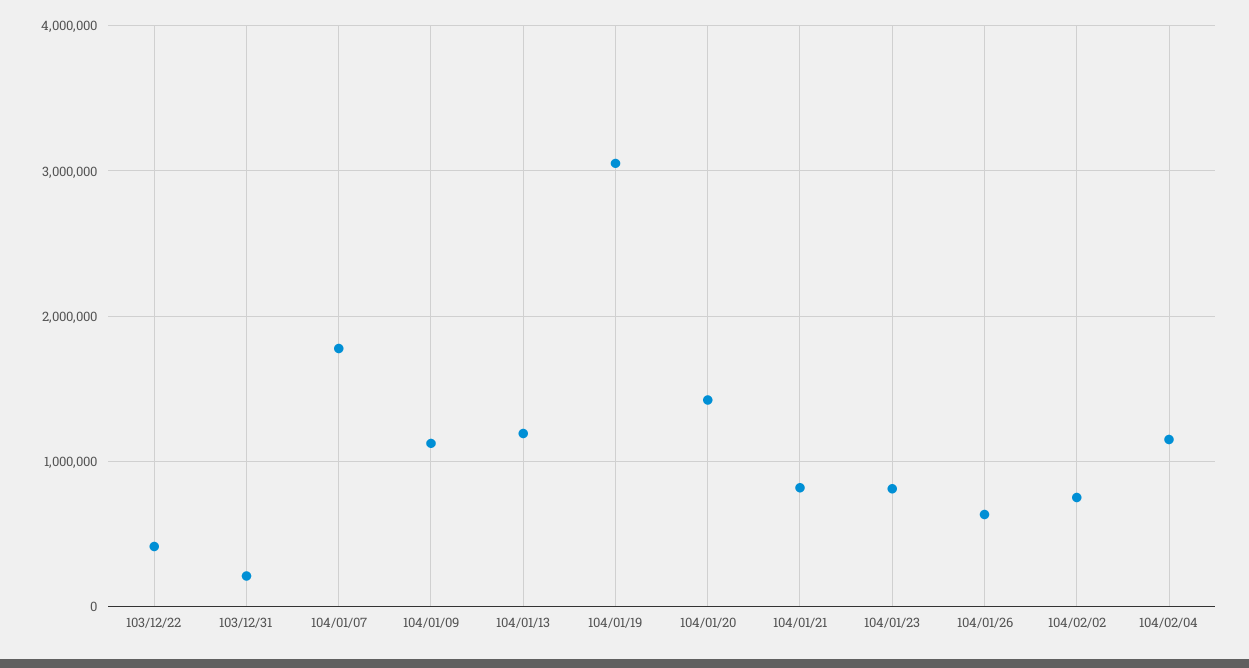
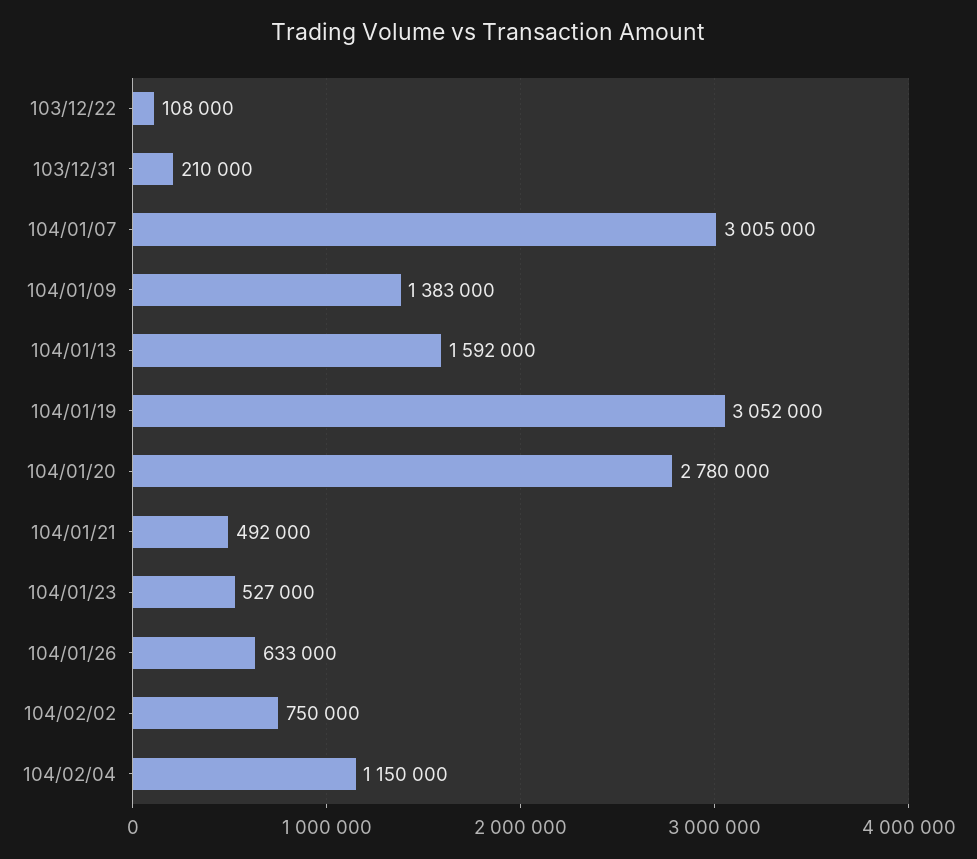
103/12/22: 400000 -> 108000
104/01/07: 1800000 -> 3005000
104/01/09: 1100000 -> 1383000
104/01/13: 1200000 -> 1592000
104/01/20: 1400000 -> 2780000
104/01/21: 800000 -> 492000
104/01/23: 800000 -> 527000

